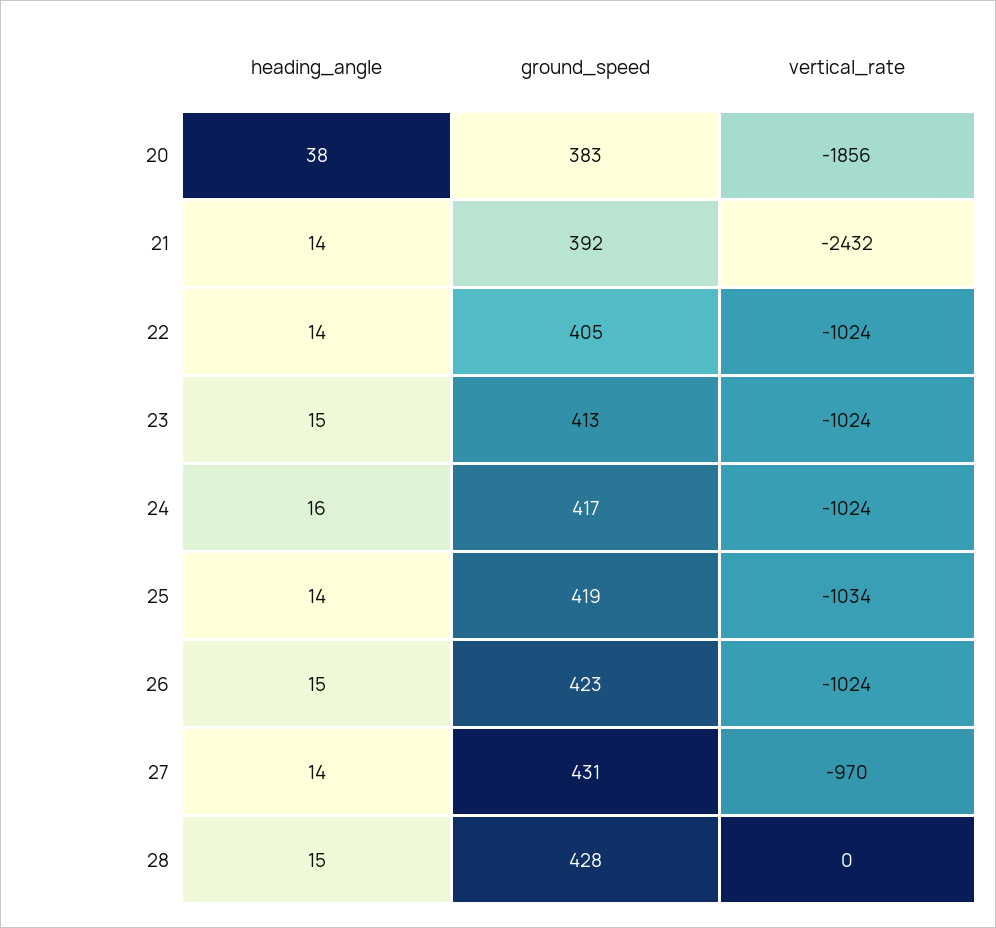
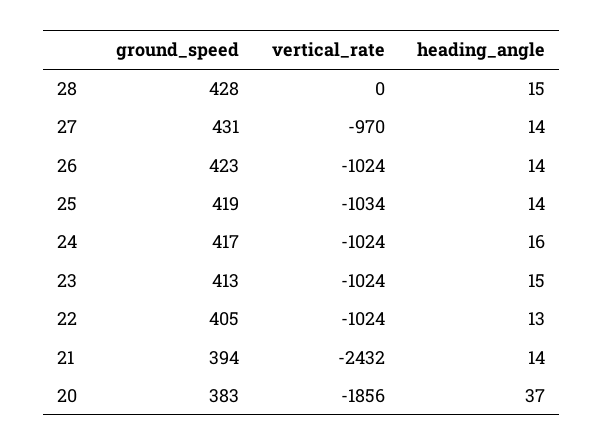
heading_angle, 20: 38 -> 37
ground_speed, 21: 392 -> 394
heading_angle, 22: 14 -> 13
heading_angle, 26: 15 -> 14

